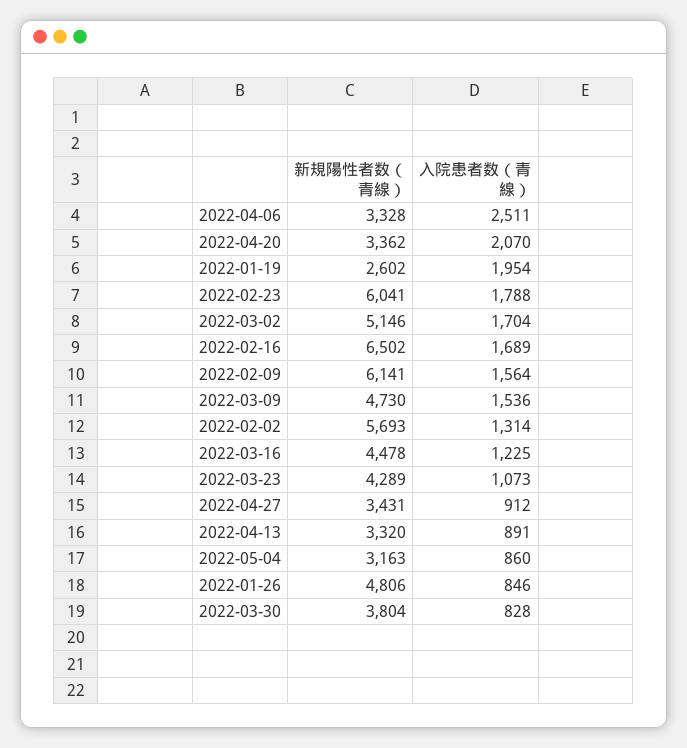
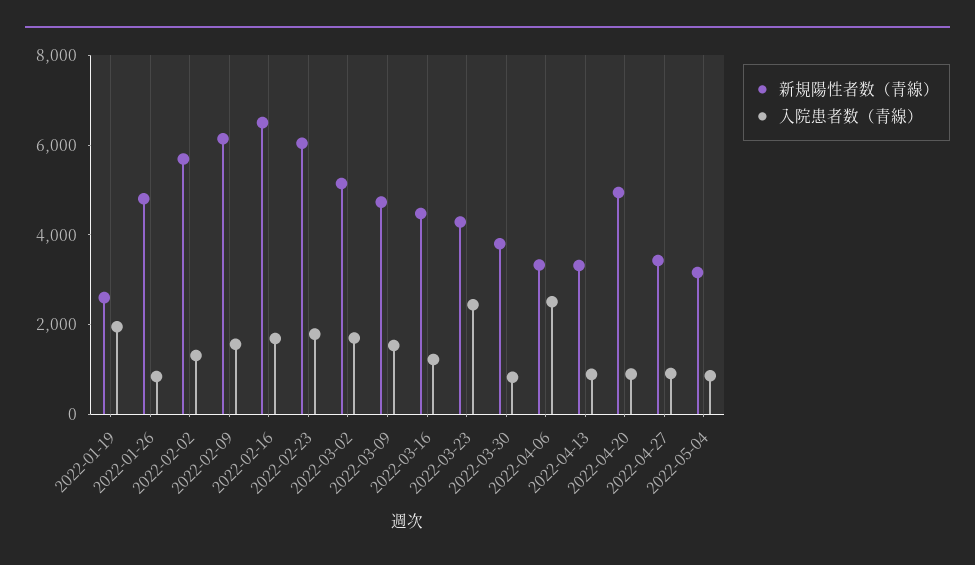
新規陽性者数（青線）, 2022-04-20: 3362 -> 5000
入院患者数（青線）, 2022-04-20: 2070 -> 1000
入院患者数（青線）, 2022-03-23: 1073 -> 2500

